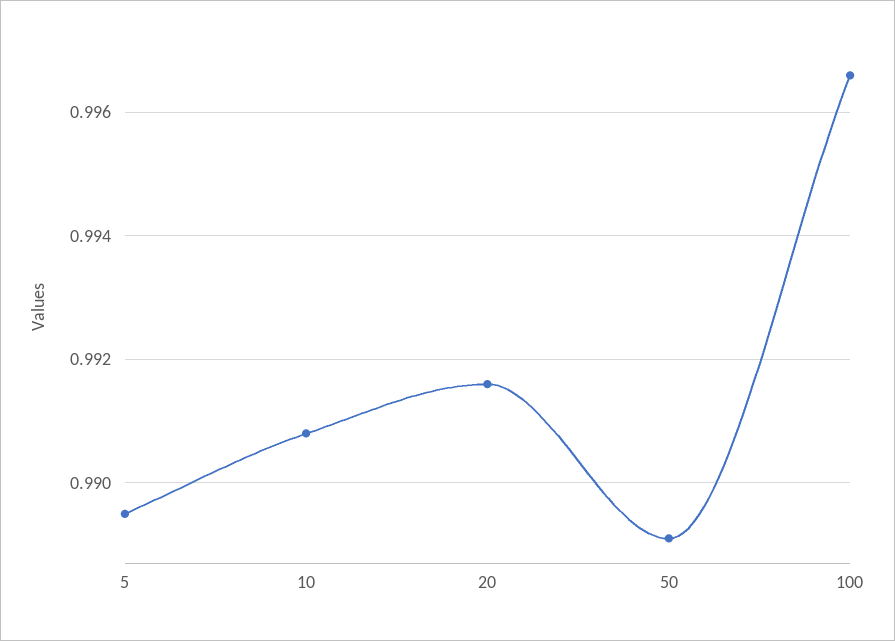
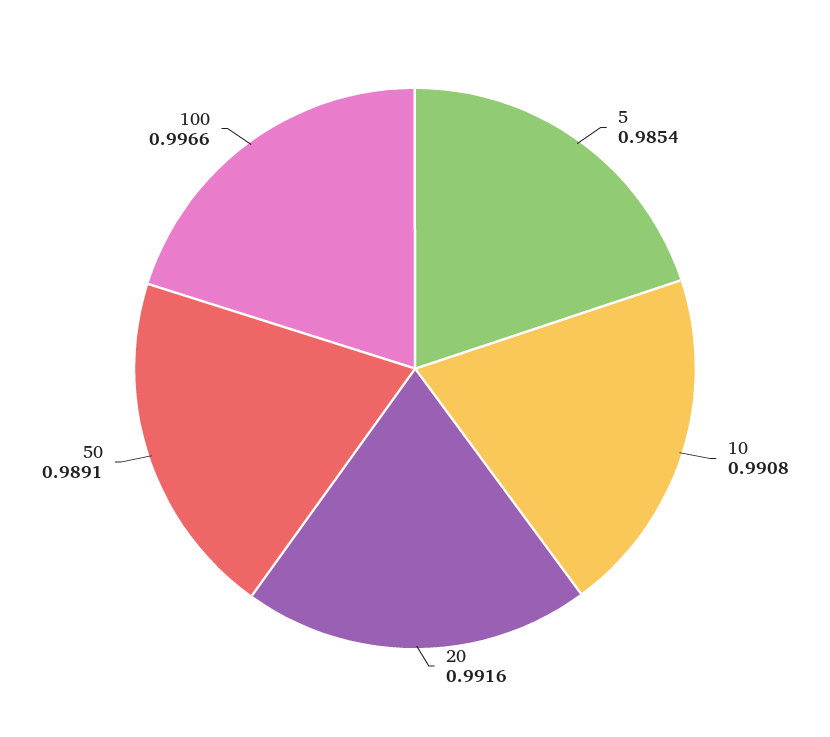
5: 0.9895 -> 0.9854

